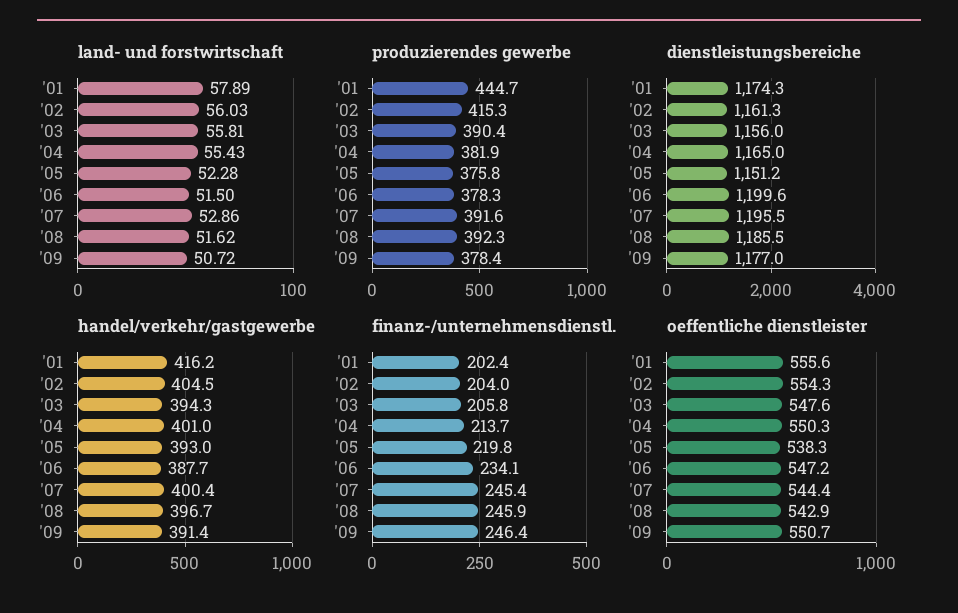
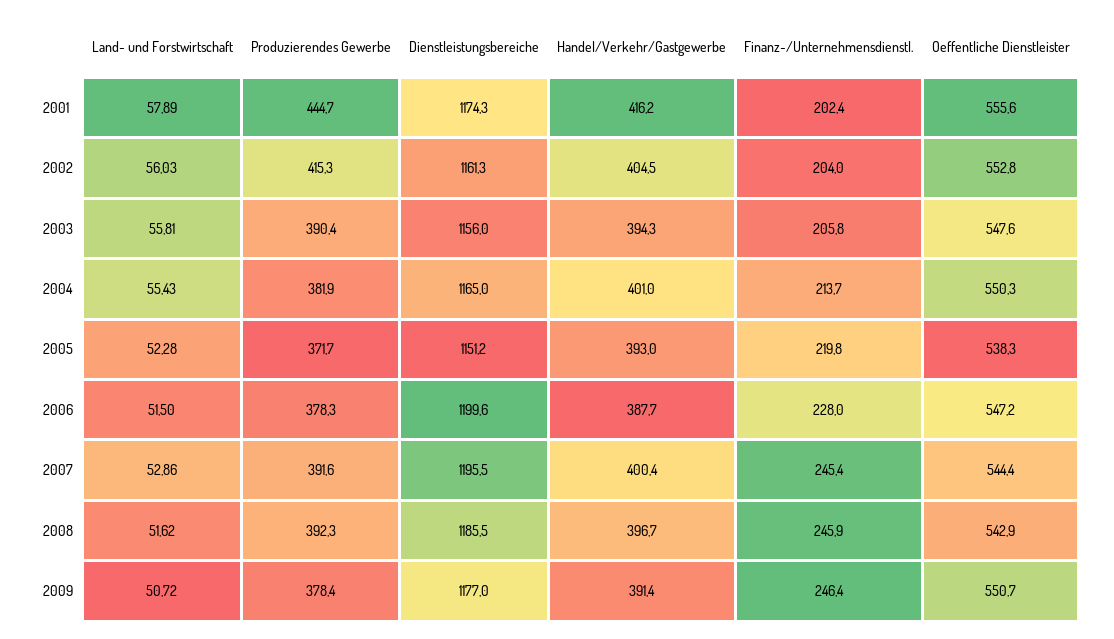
produzierendes gewerbe, '05: 375.8 -> 371.7
finanz-/unternehmensdienstl., '06: 234.1 -> 228
oeffentliche dienstleister, '02: 554.3 -> 552.8

